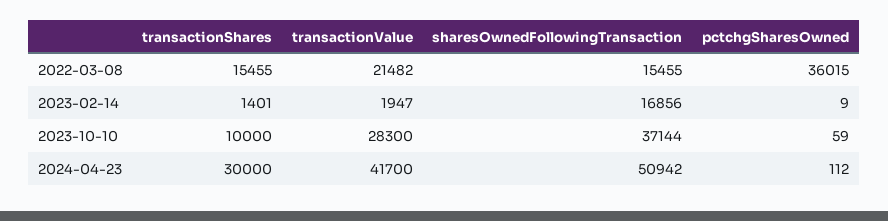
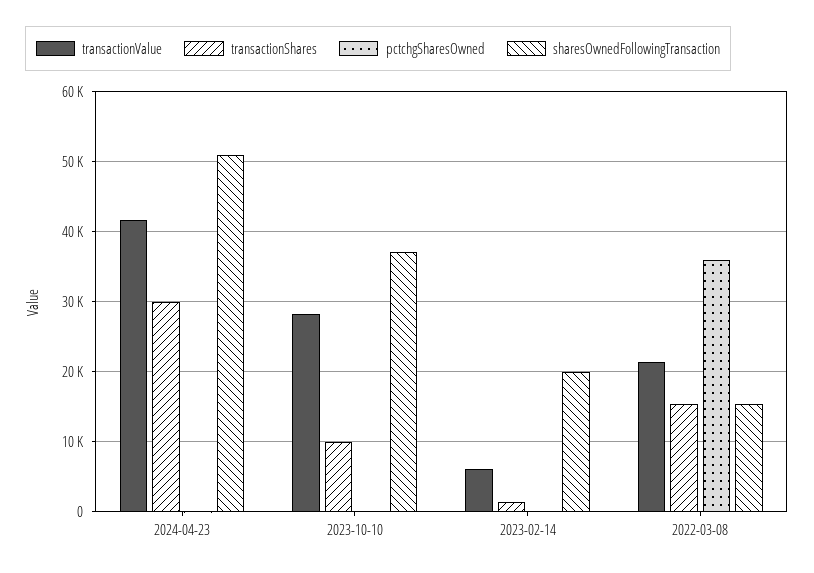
transactionValue, 2023-02-14: 1947 -> 6000
sharesOwnedFollowingTransaction, 2023-02-14: 16856 -> 20000

